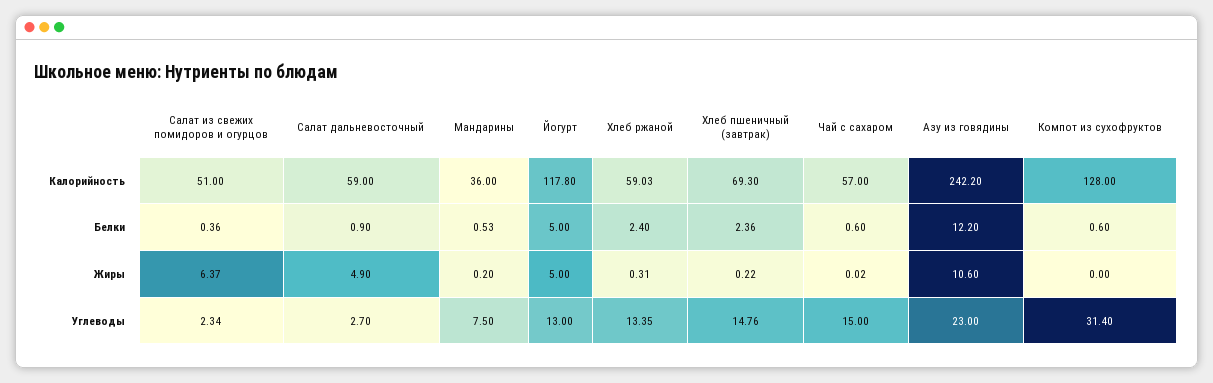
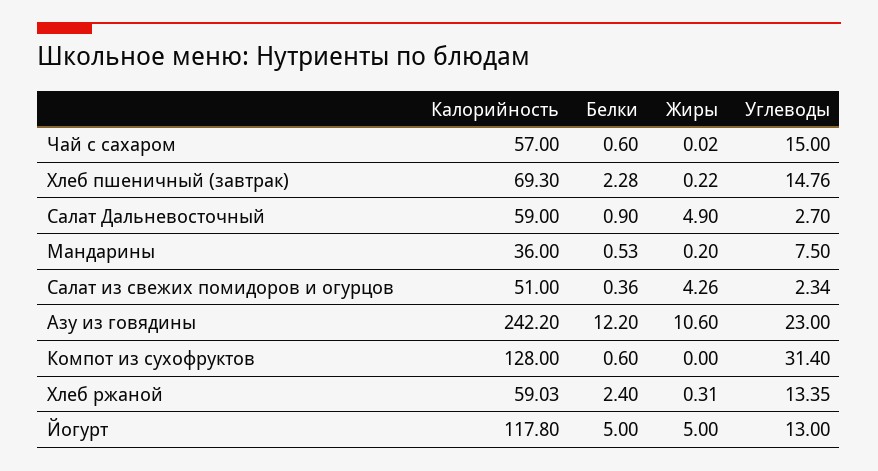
Хлеб пшеничный (завтрак), Белки: 2.36 -> 2.28
Салат из свежих помидоров и огурцов, Жиры: 6.37 -> 4.26

